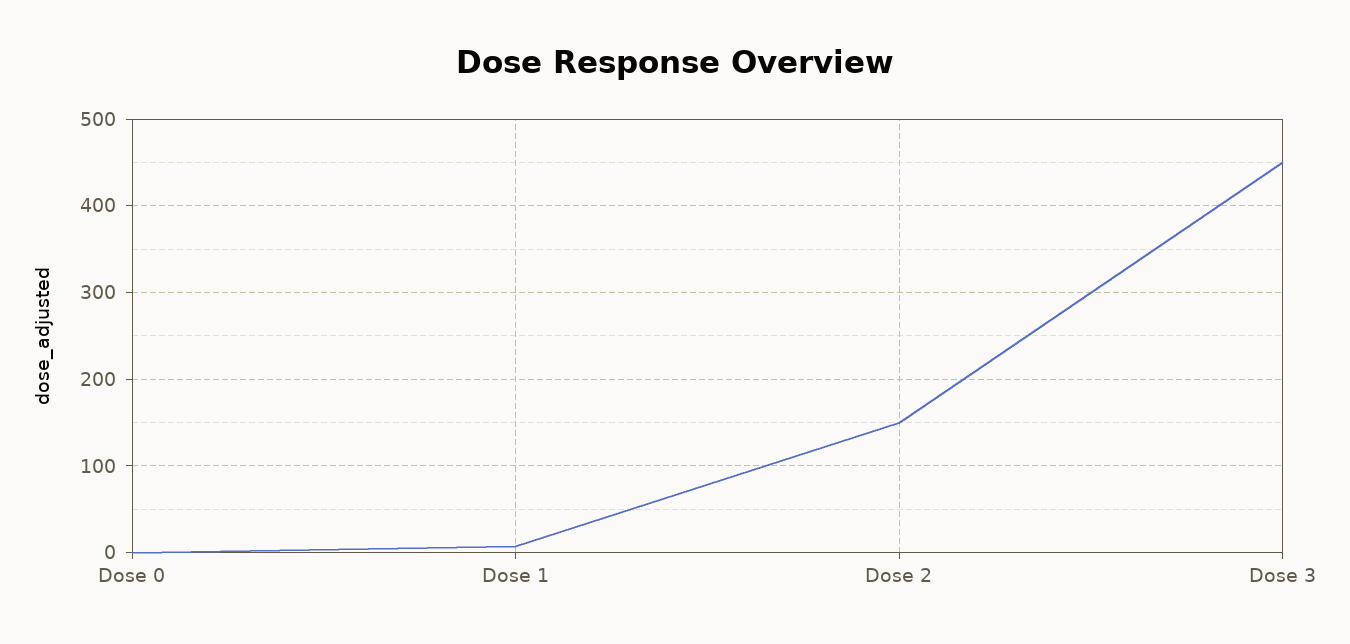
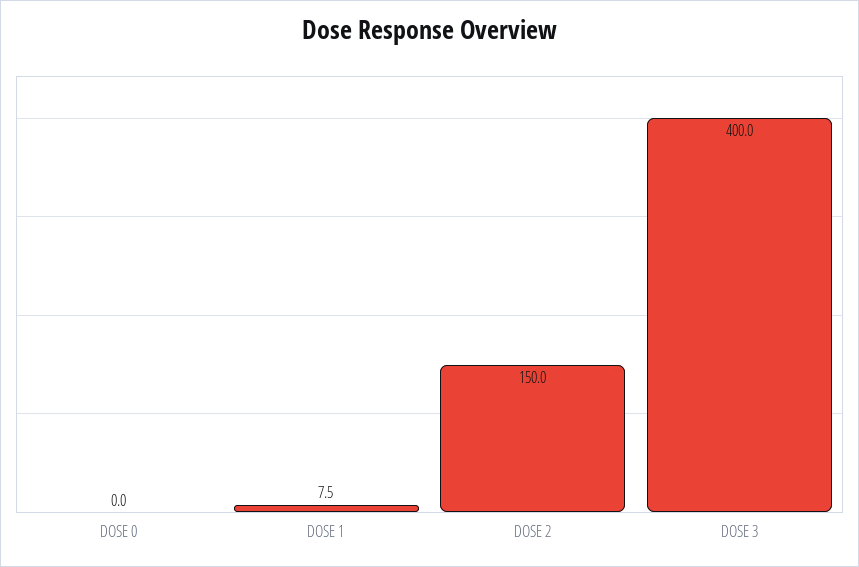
Dose 3: 450 -> 400

